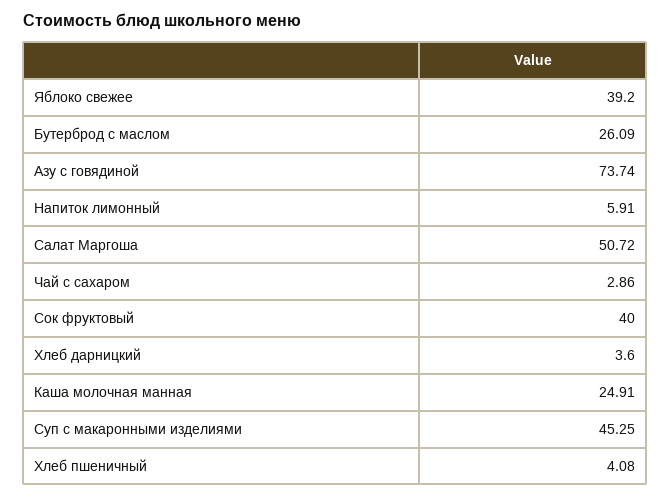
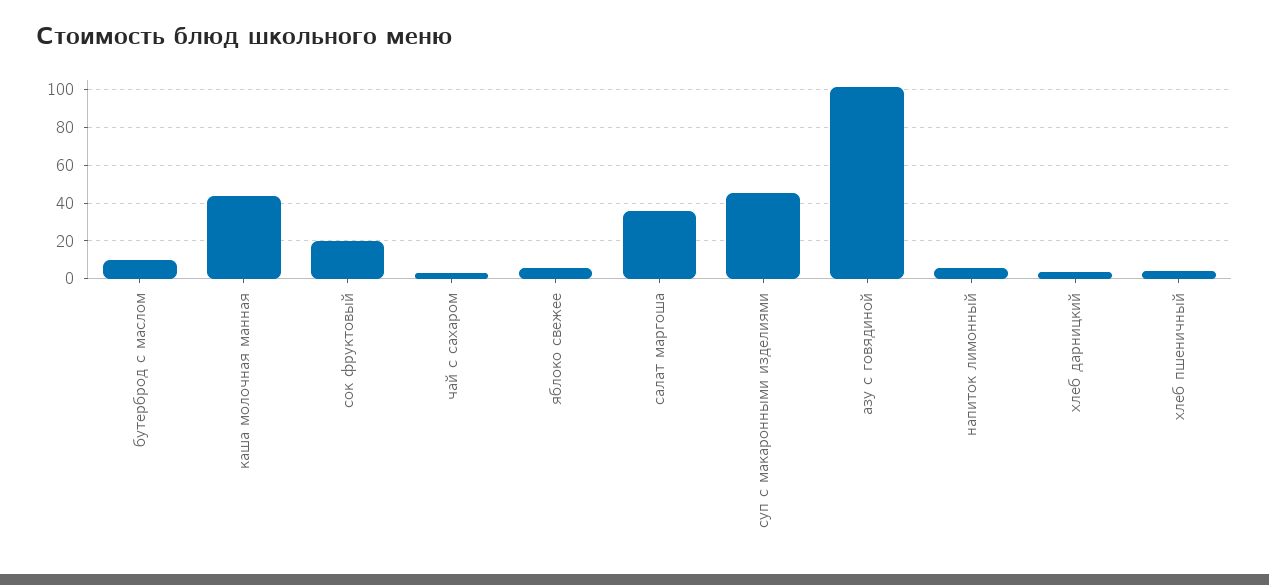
Яблоко свежее: 39.2 -> 5
Бутерброд с маслом: 26.09 -> 10
Азу с говядиной: 73.74 -> 100
Салат Маргоша: 50.72 -> 35
Сок фруктовый: 40 -> 20
Каша молочная манная: 24.91 -> 45

